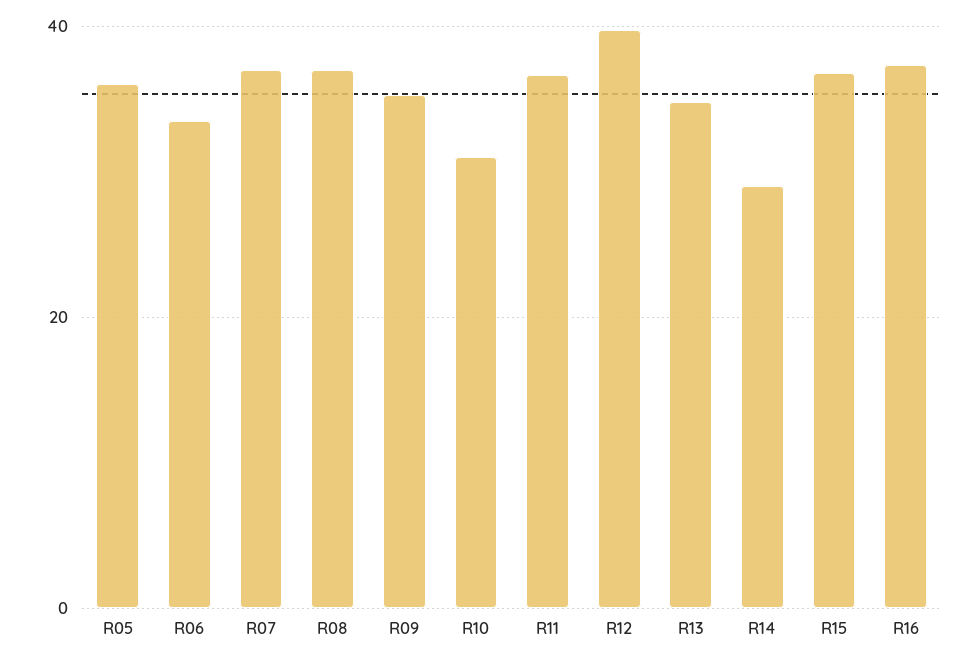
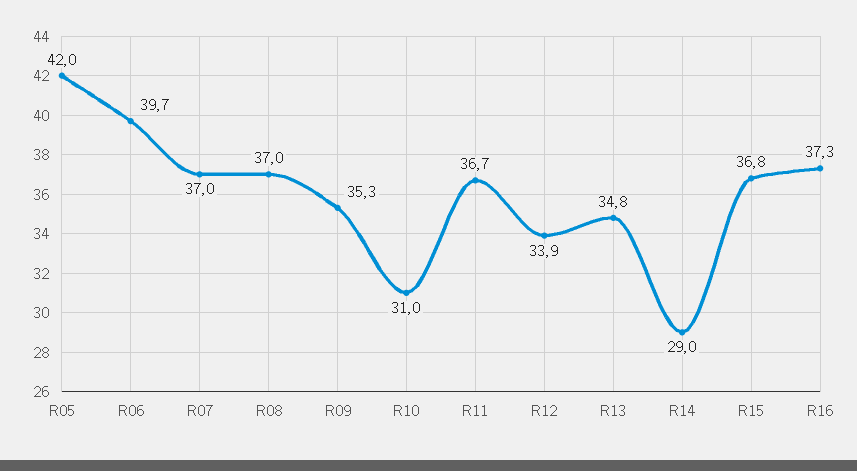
R05: 36 -> 42
R06: 34 -> 39.7
R12: 40 -> 33.9

